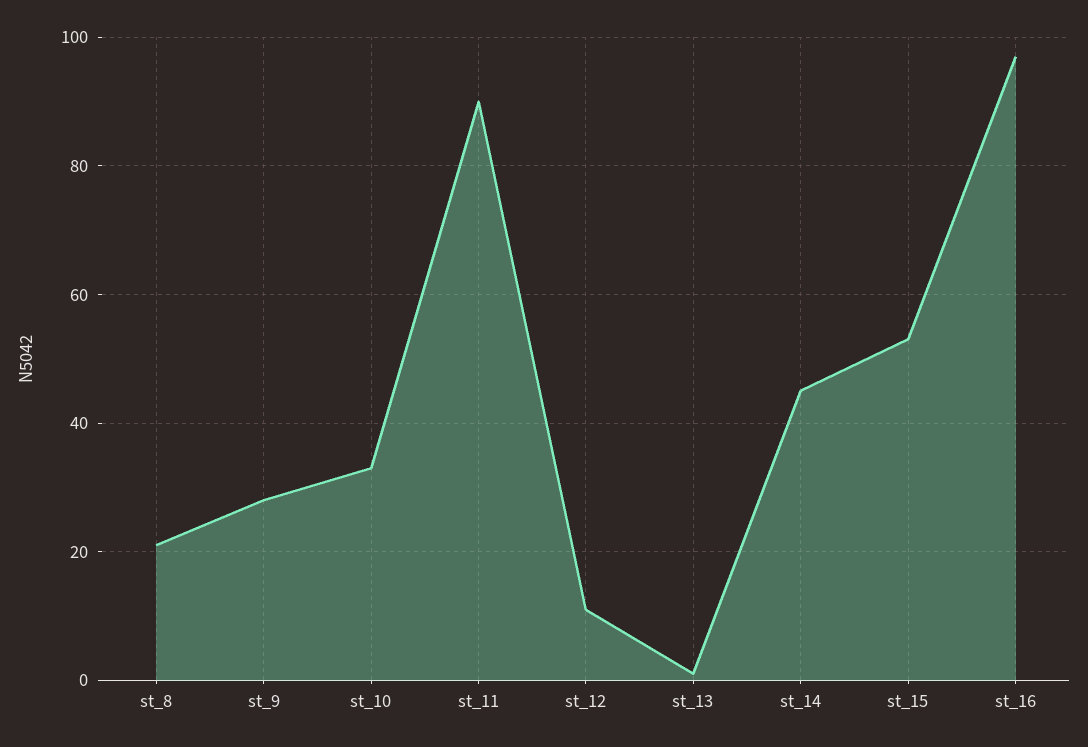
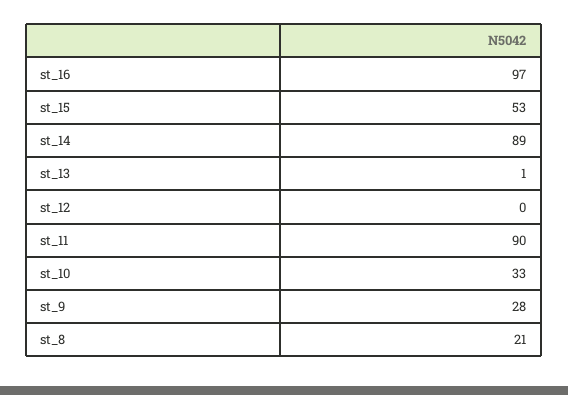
st_12: 10 -> 0
st_14: 45 -> 89

